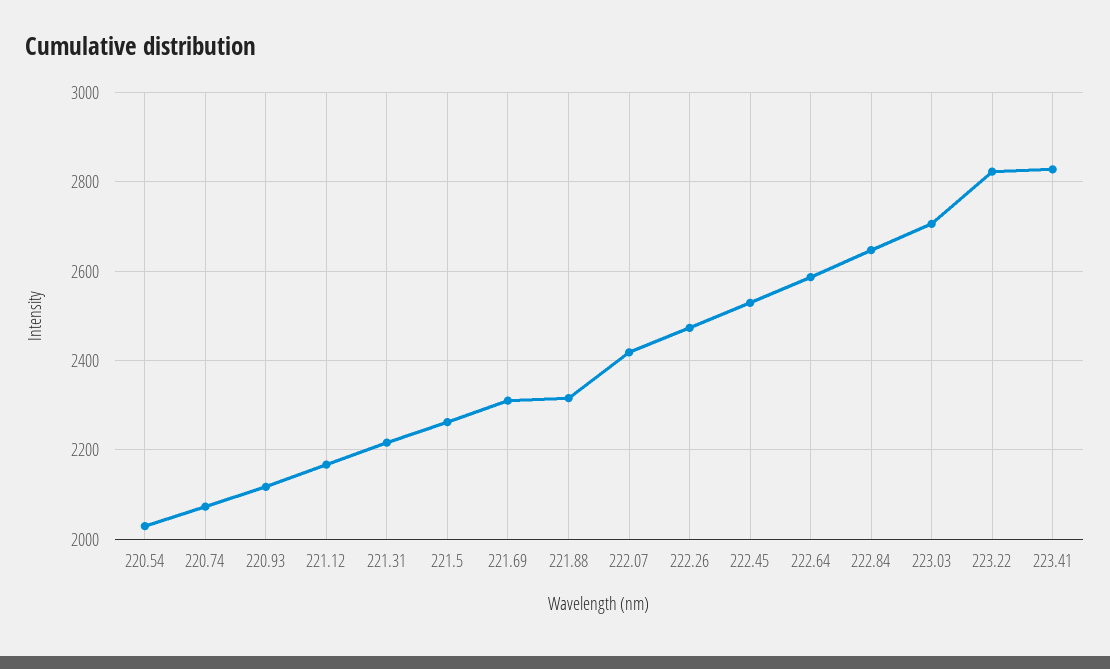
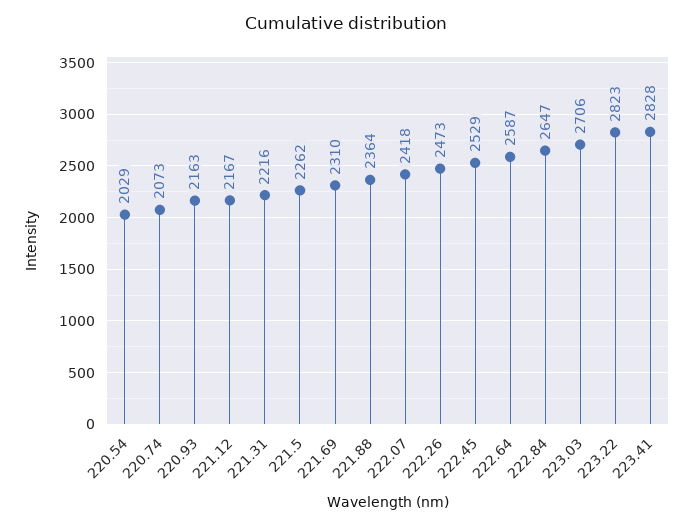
220.93: 2120 -> 2163
221.88: 2320 -> 2364

